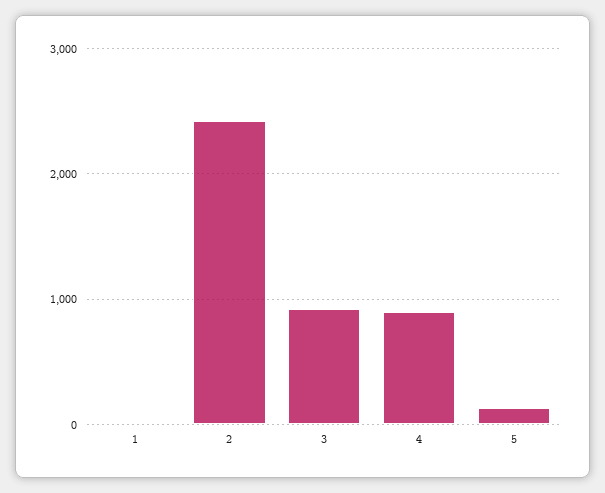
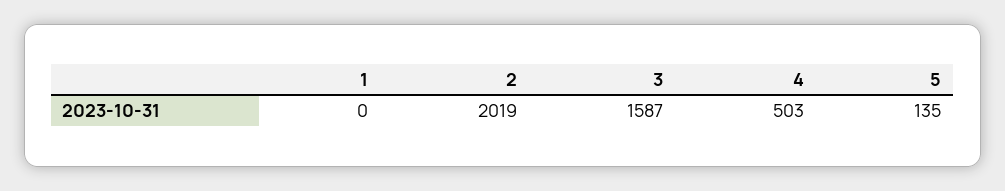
2: 2400 -> 2019
3: 900 -> 1587
4: 900 -> 503

